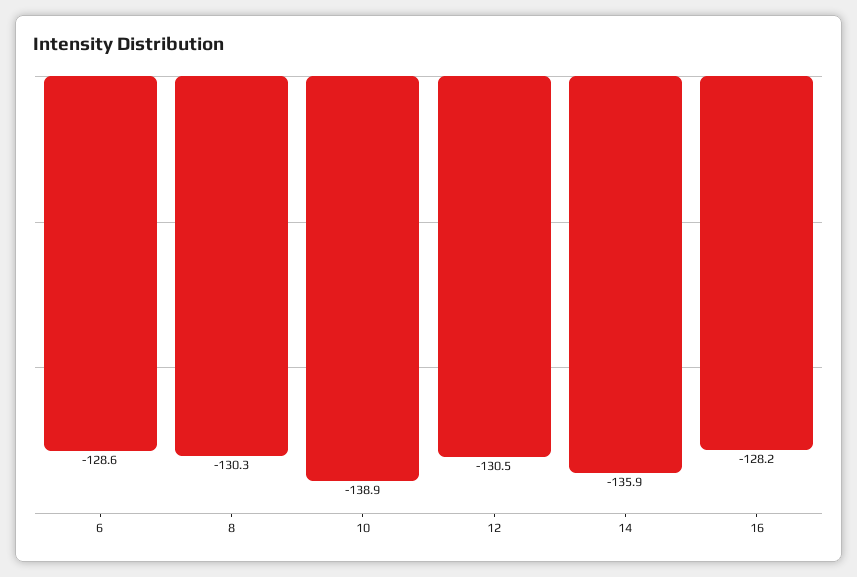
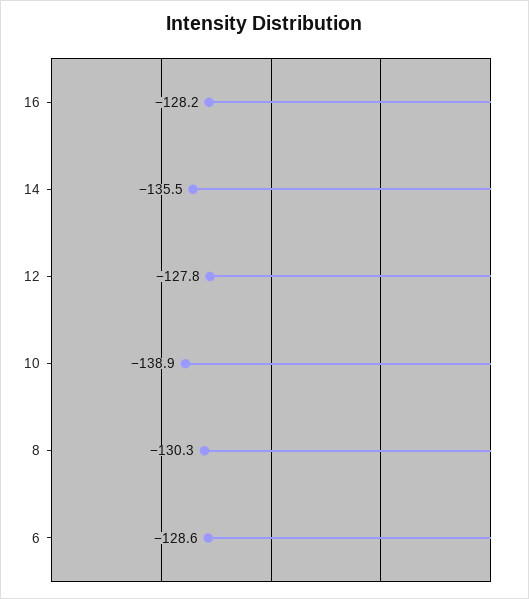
12: -130.5 -> -127.8
14: -135.9 -> -135.5

